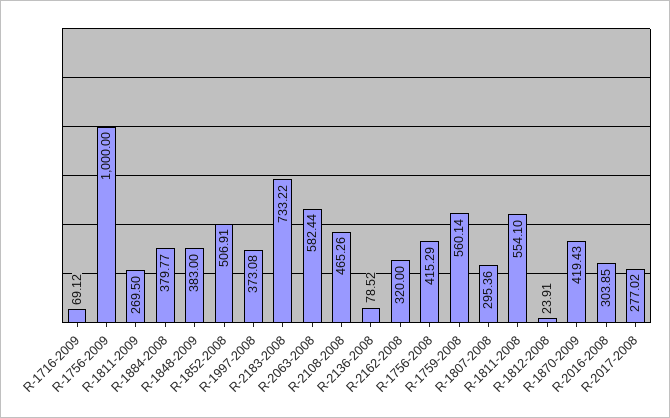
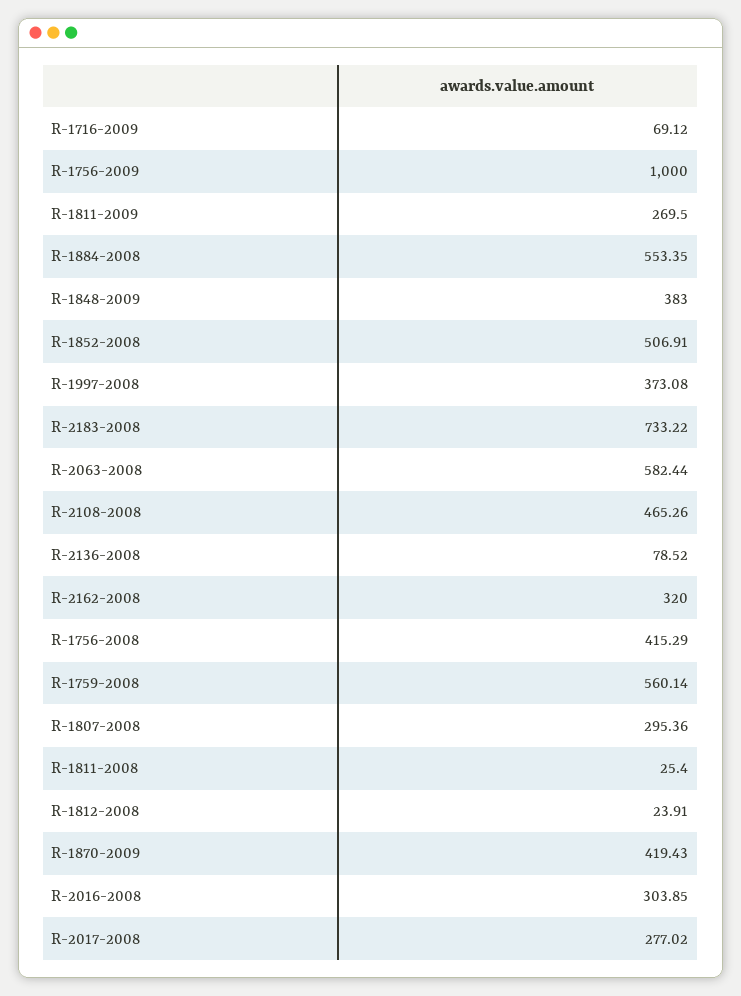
R-1884-2008: 379.77 -> 553.35
R-1811-2008: 554.1 -> 25.4

